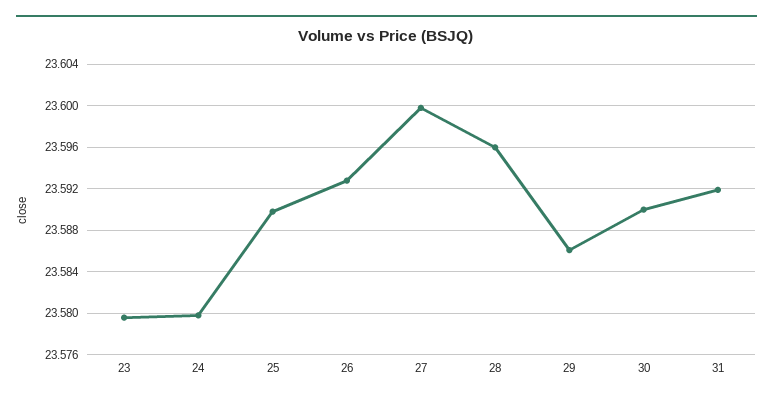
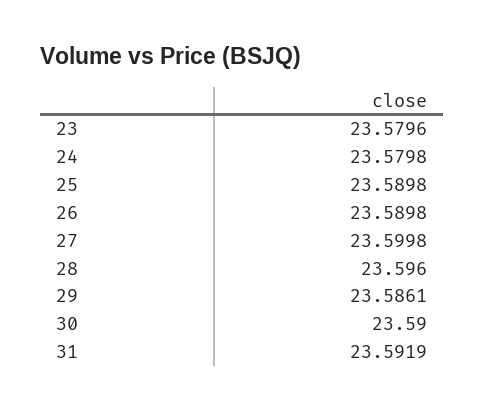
26: 23.593 -> 23.5898

